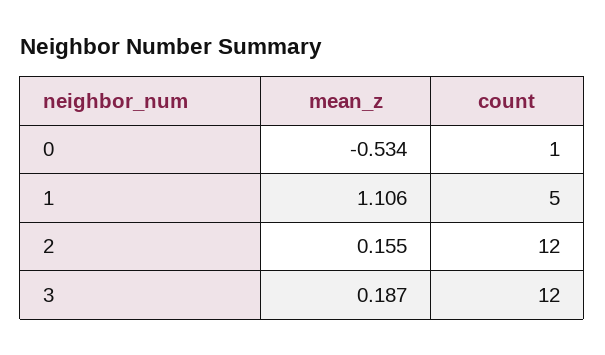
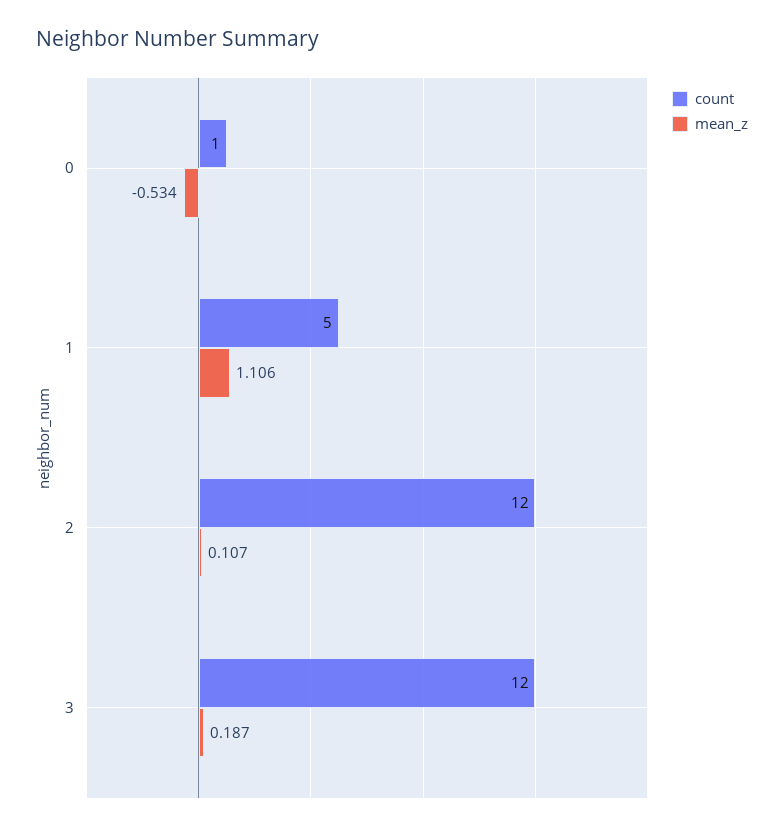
mean_z, 2: 0.155 -> 0.107

